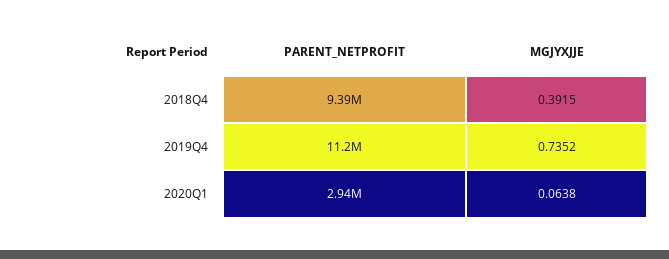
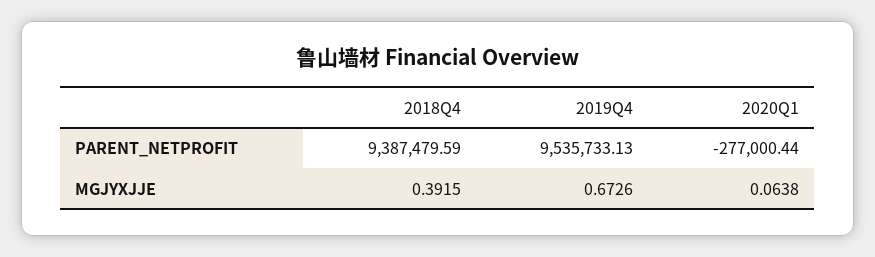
PARENT_NETPROFIT, 2019Q4: 11200000 -> 9535733.13
MGJYXJJE, 2019Q4: 0.7352 -> 0.6726
PARENT_NETPROFIT, 2020Q1: 2940000 -> -277000.44

